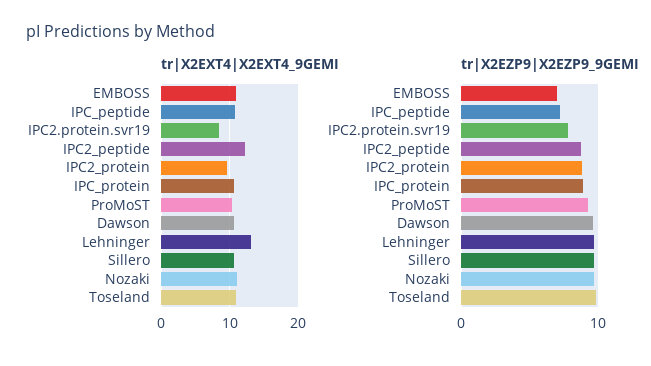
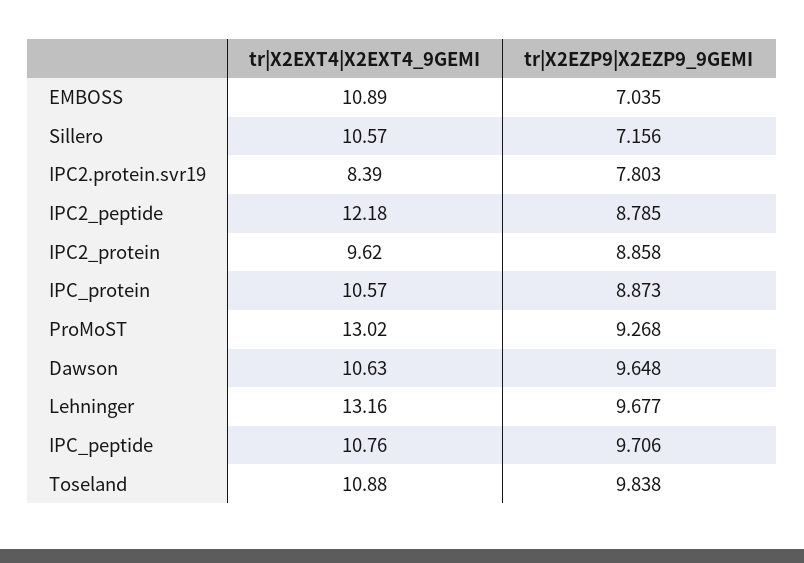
tr|X2EXT4|X2EXT4_9GEMI, ProMoST: 10 -> 13.02
tr|X2EXT4|X2EXT4_9GEMI, Nozaki: 11 -> none
tr|X2EZP9|X2EZP9_9GEMI, IPC_peptide: 7 -> 9.706
tr|X2EZP9|X2EZP9_9GEMI, Sillero: 10 -> 7.156
tr|X2EZP9|X2EZP9_9GEMI, Nozaki: 10 -> none

